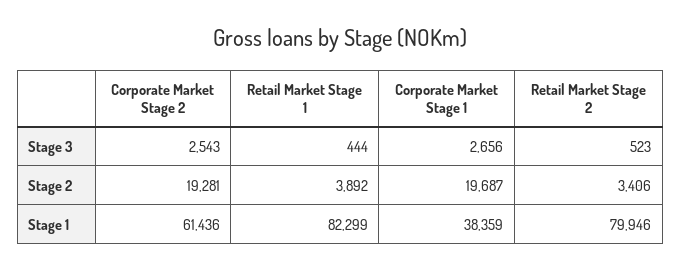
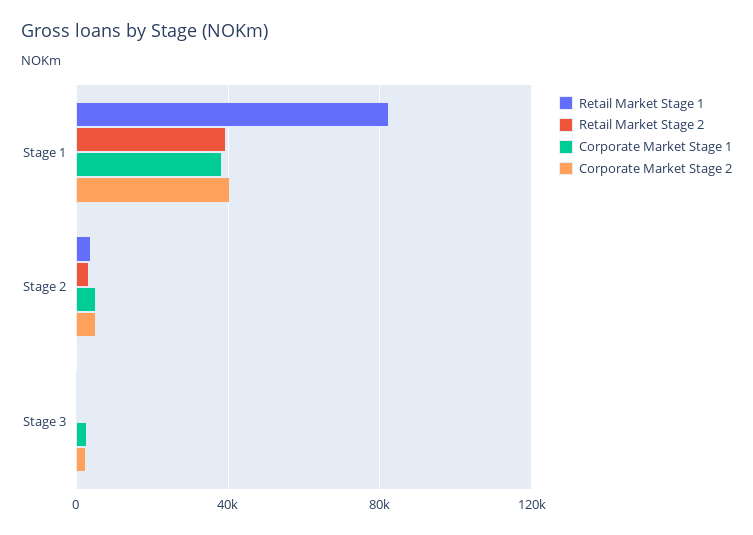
Corporate Market Stage 2, Stage 2: 19281 -> 5000
Corporate Market Stage 1, Stage 2: 19687 -> 5000
Corporate Market Stage 2, Stage 1: 61436 -> 40000
Retail Market Stage 2, Stage 1: 79946 -> 40000

